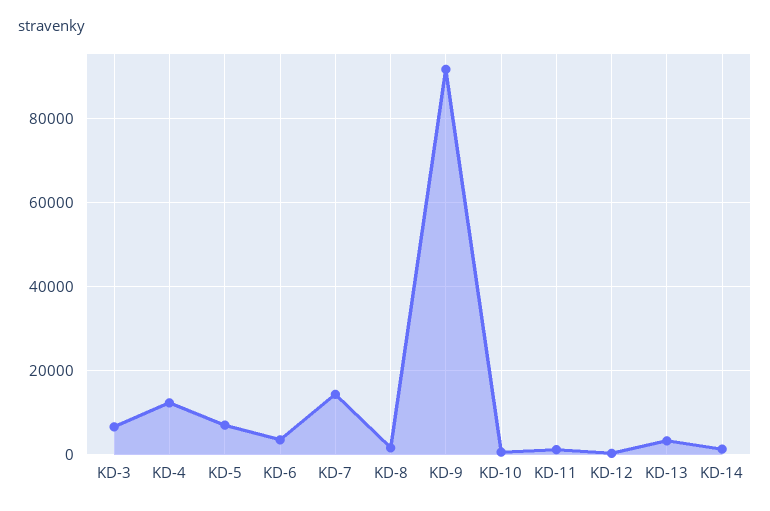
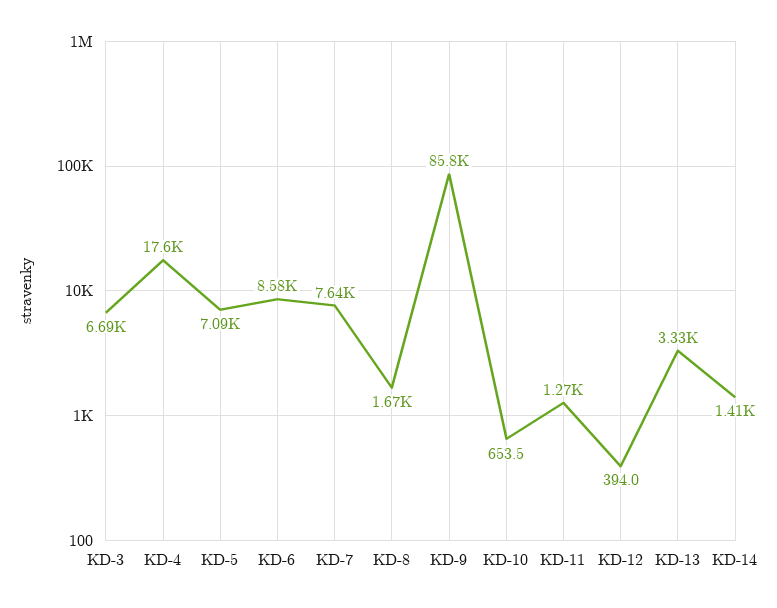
KD-4: 12000 -> 17600
KD-6: 4000 -> 8580
KD-7: 14000 -> 7640
KD-9: 92000 -> 85800

